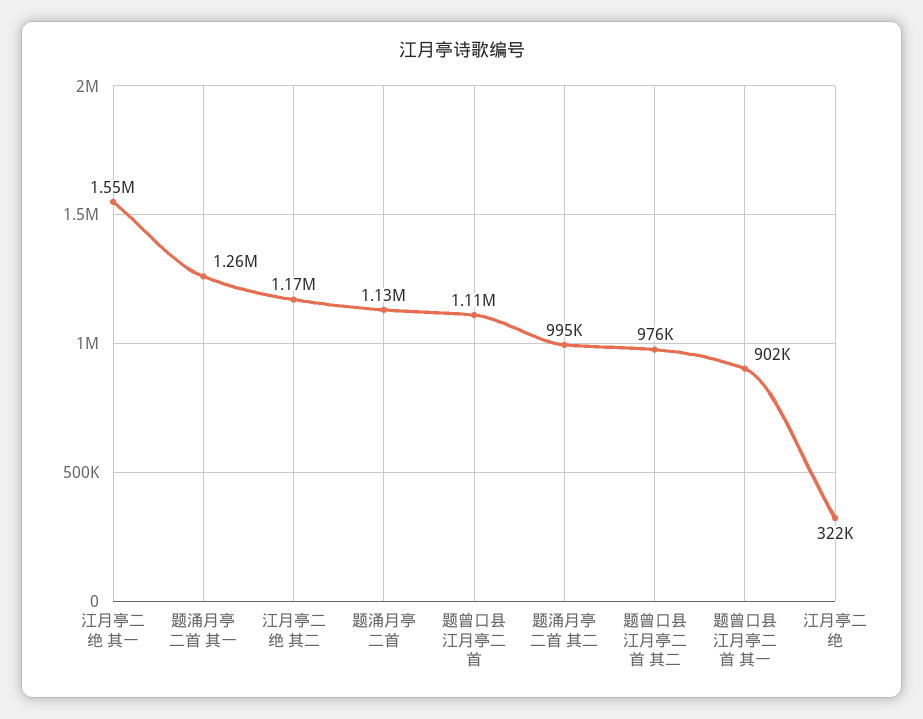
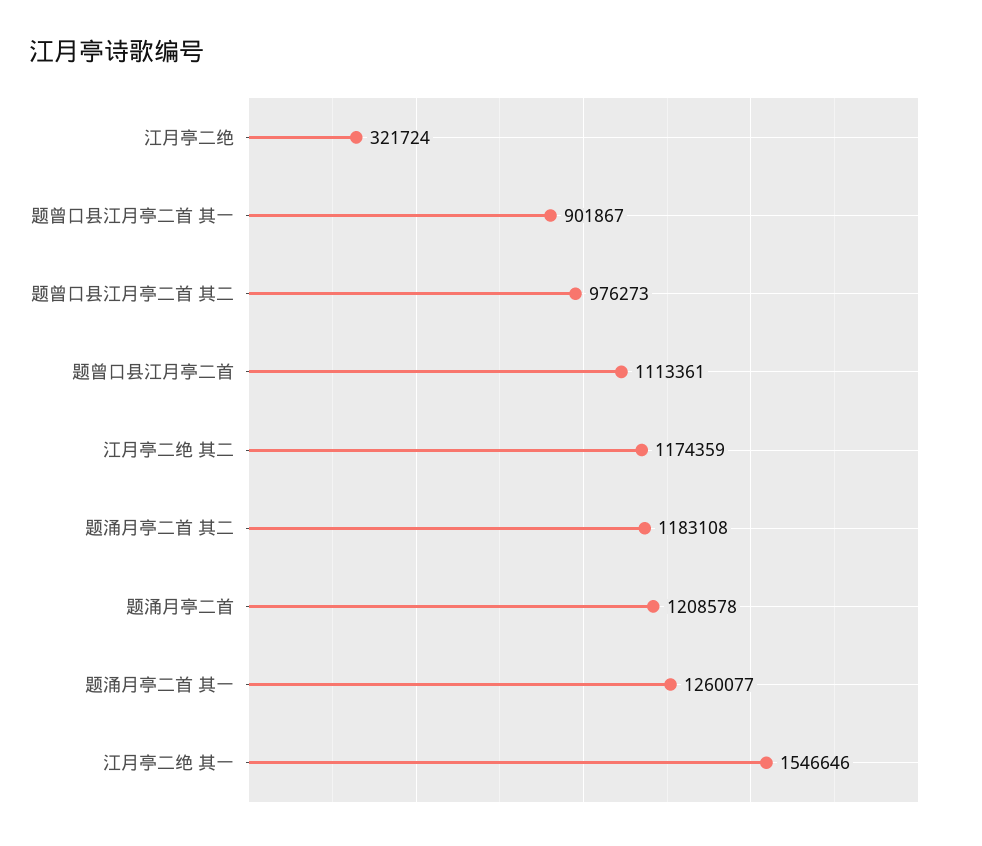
题涌月亭二首: 1130000 -> 1208578
题涌月亭二首 其二: 995000 -> 1183108

